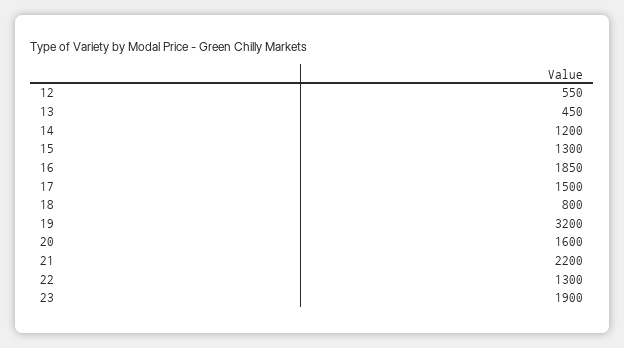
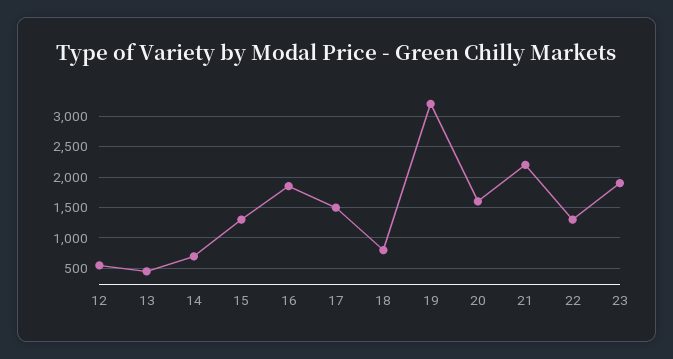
14: 1200 -> 700

